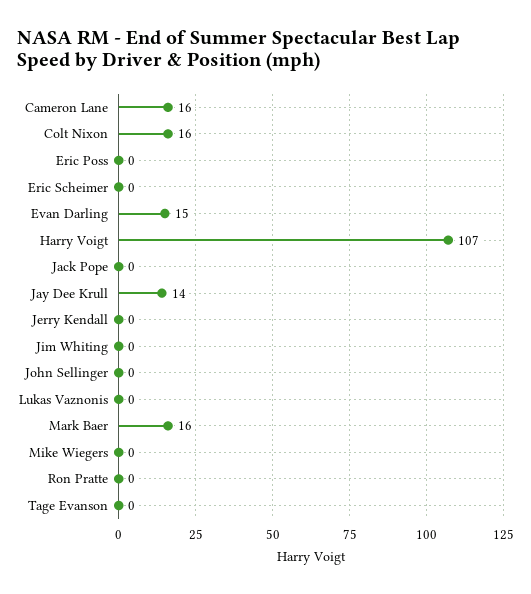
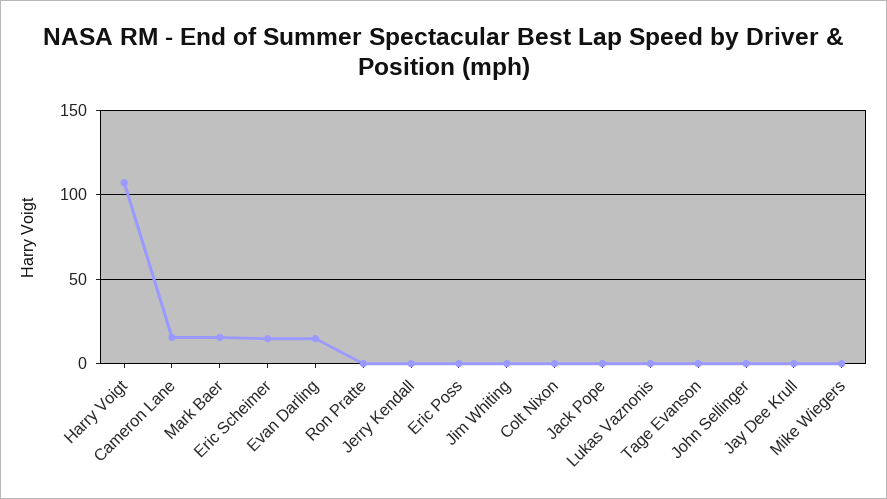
Colt Nixon: 16 -> 0
Eric Scheimer: 0 -> 15
Jay Dee Krull: 14 -> 0

